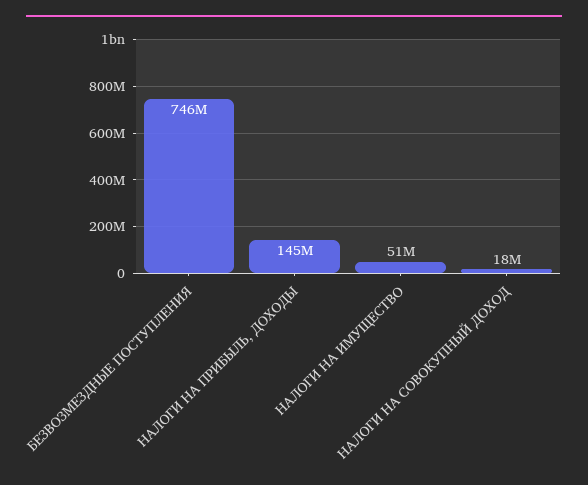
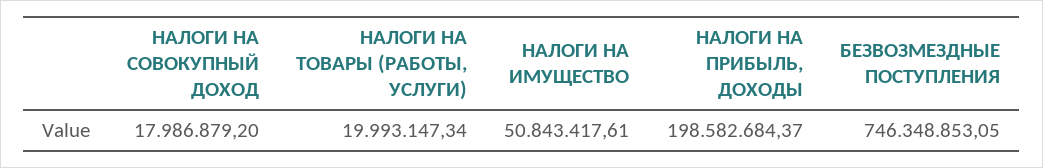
НАЛОГИ НА ПРИБЫЛЬ, ДОХОДЫ: 145000000 -> 198582684.37
НАЛОГИ НА ТОВАРЫ (РАБОТЫ, УСЛУГИ): none -> 19993147.34

